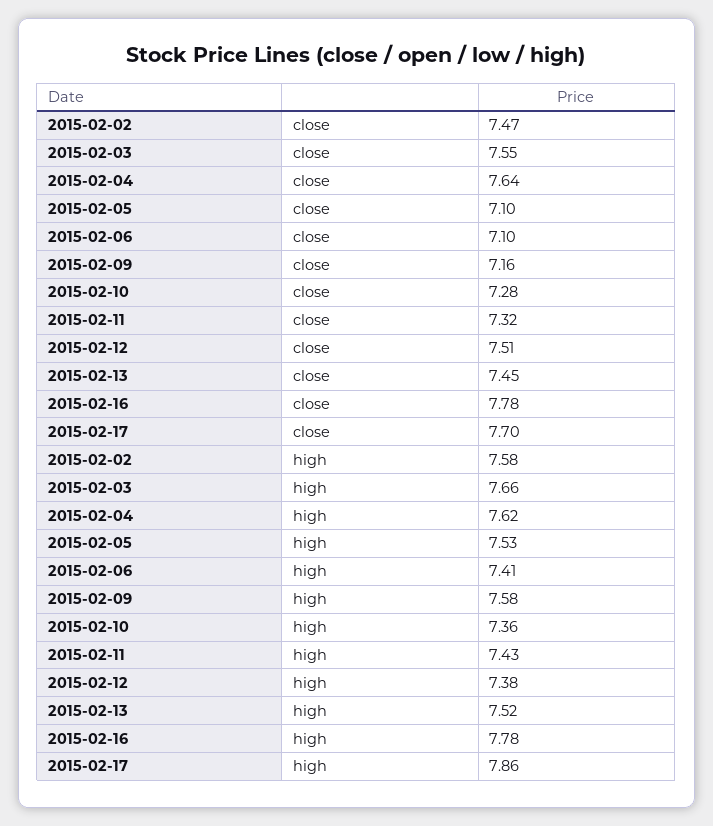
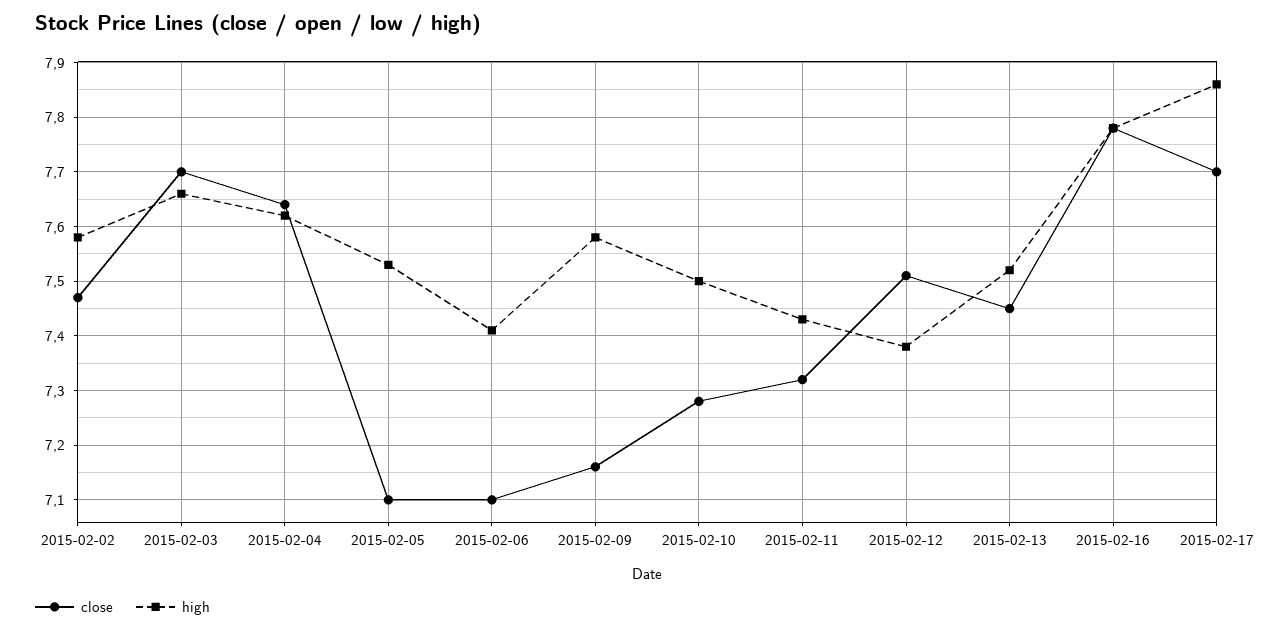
close, 2015-02-03: 7.55 -> 7.7
high, 2015-02-10: 7.36 -> 7.5

